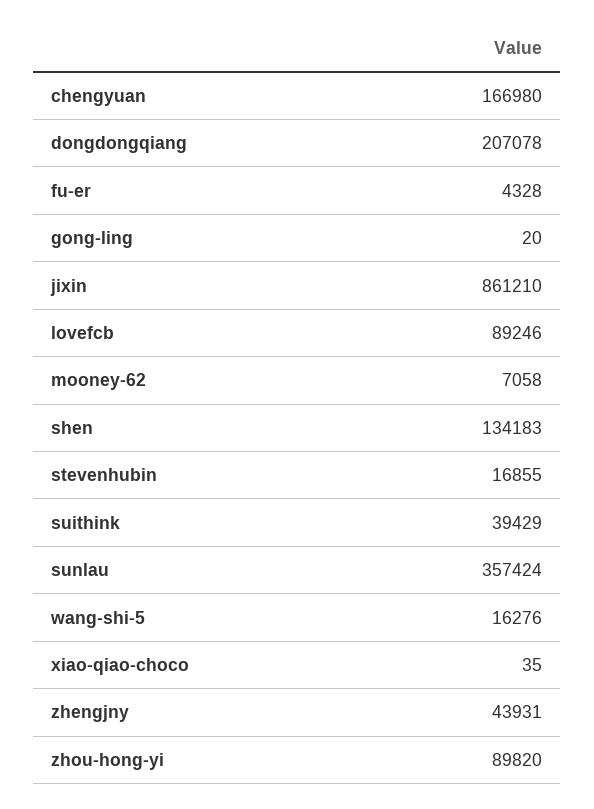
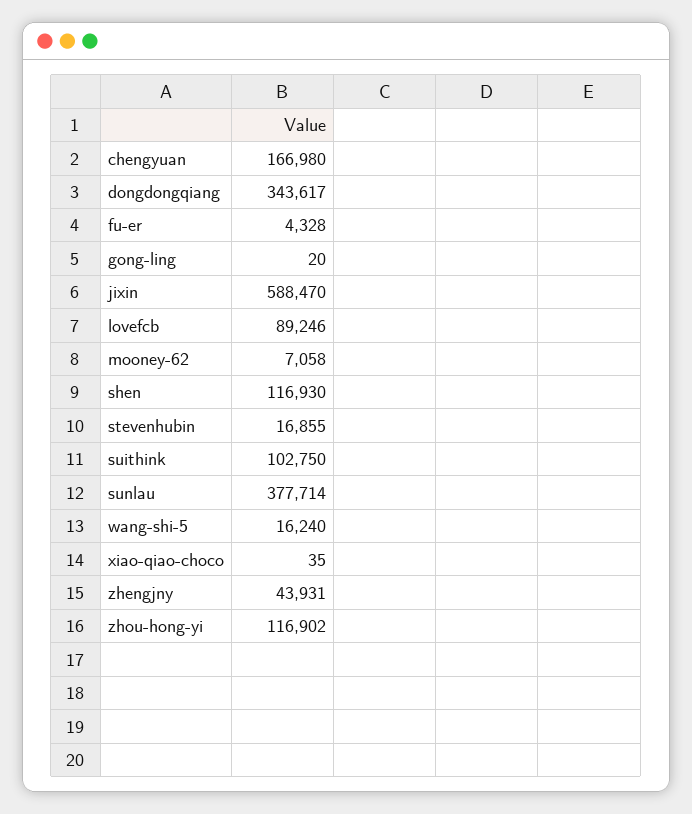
dongdongqiang: 207078 -> 343617
jixin: 861210 -> 588470
shen: 134183 -> 116930
suithink: 39429 -> 102750
sunlau: 357424 -> 377714
wang-shi-5: 16276 -> 16240
zhou-hong-yi: 89820 -> 116902

